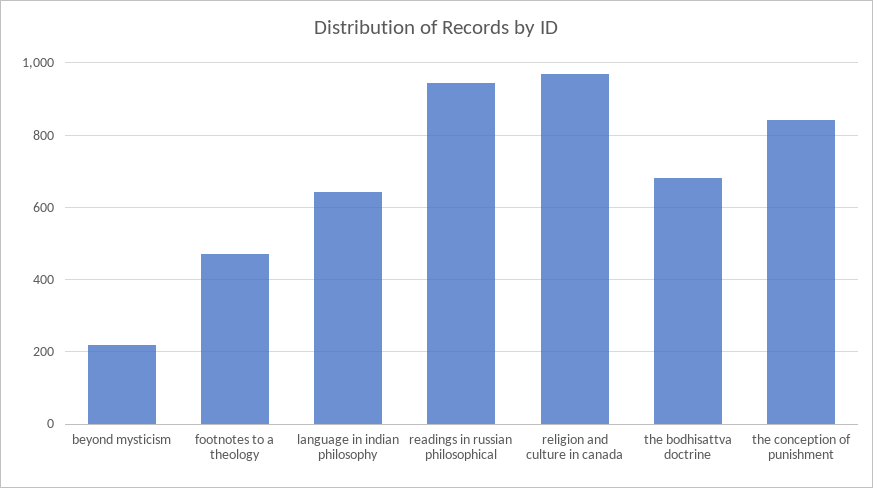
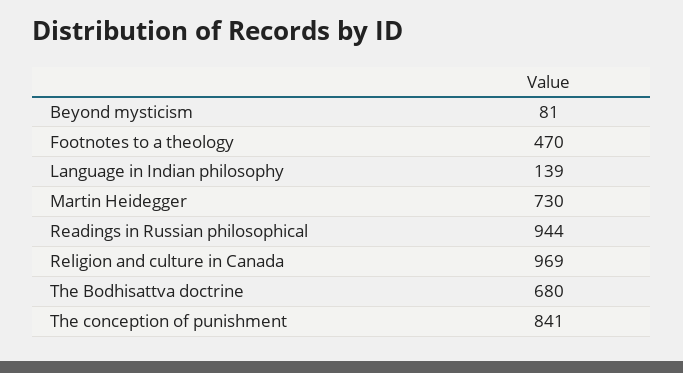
beyond mysticism: 220 -> 81
language in indian philosophy: 640 -> 139
Martin Heidegger: none -> 730

